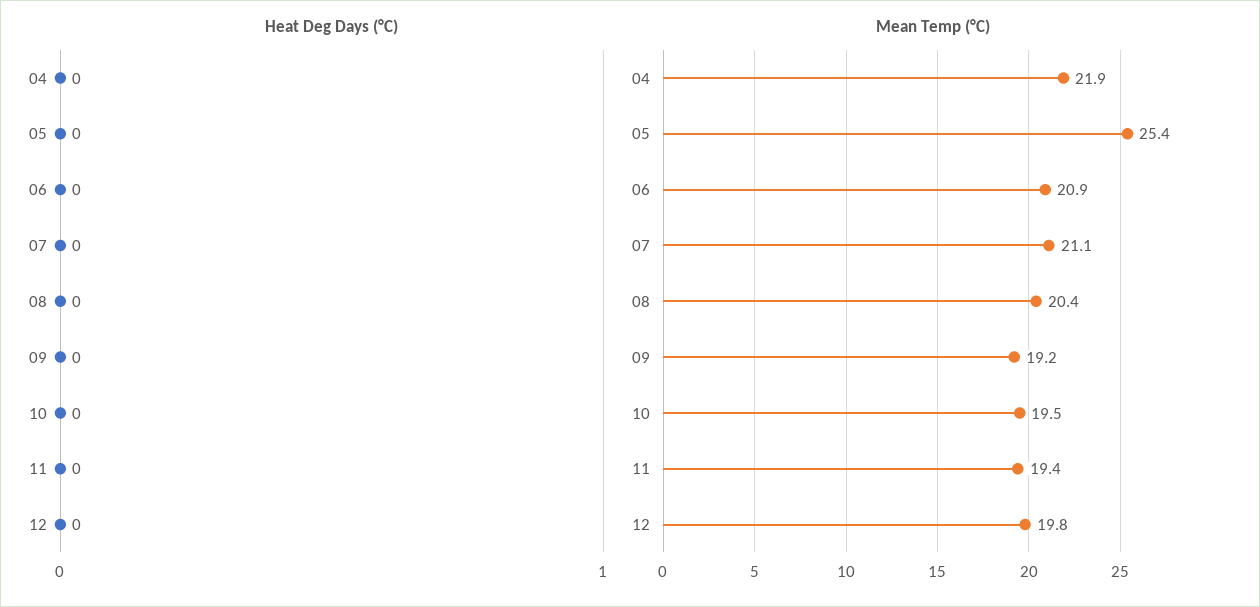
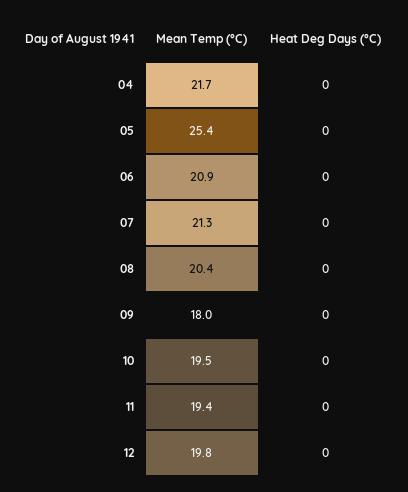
Mean Temp (°C), 04: 21.9 -> 21.7
Mean Temp (°C), 07: 21.1 -> 21.3
Mean Temp (°C), 09: 19.2 -> 18

